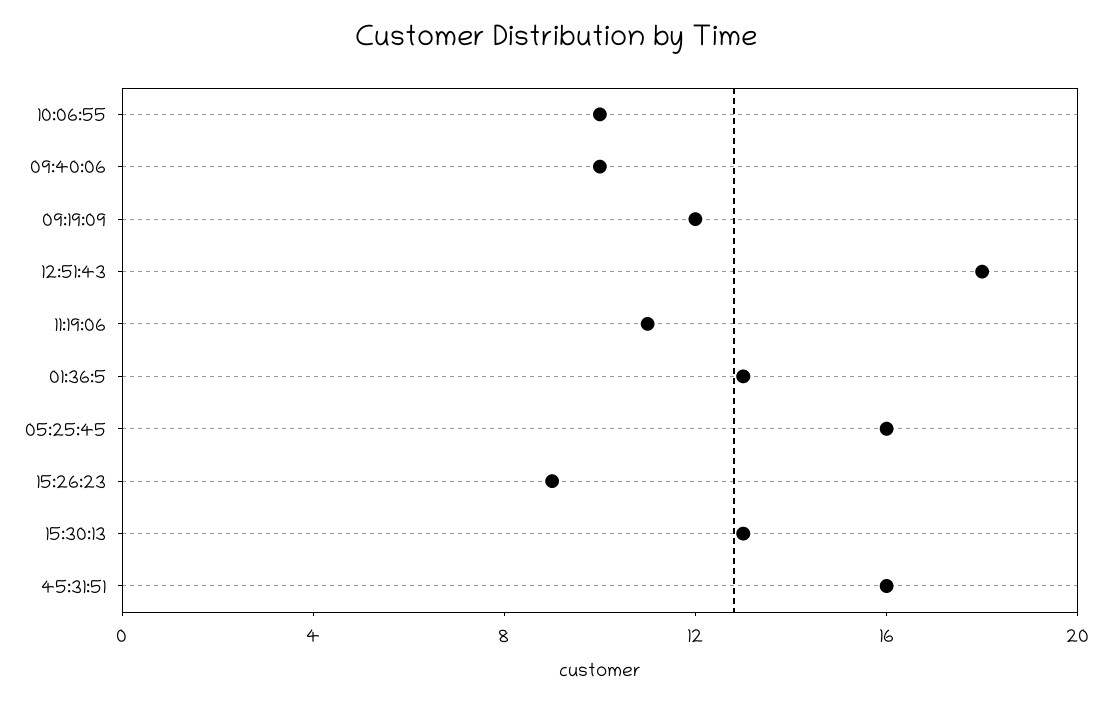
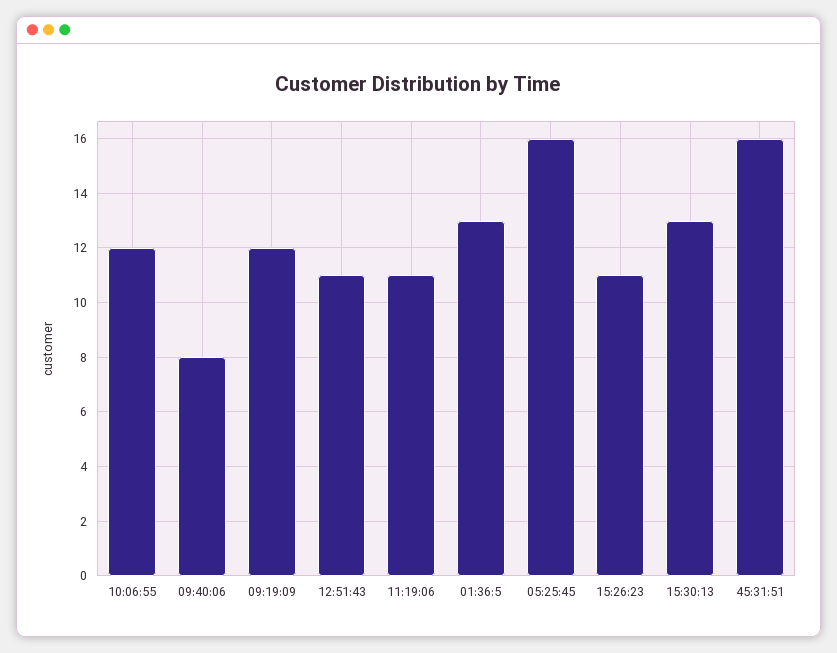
10:06:55: 10 -> 12
09:40:06: 10 -> 8
12:51:43: 18 -> 11
15:26:23: 9 -> 11

